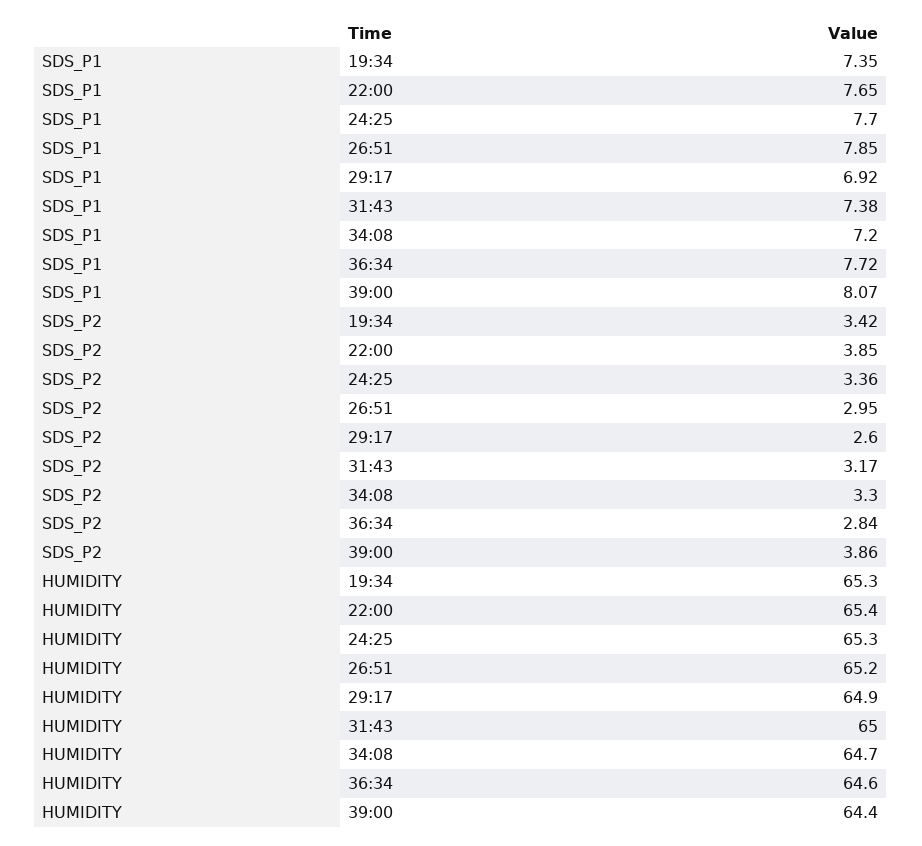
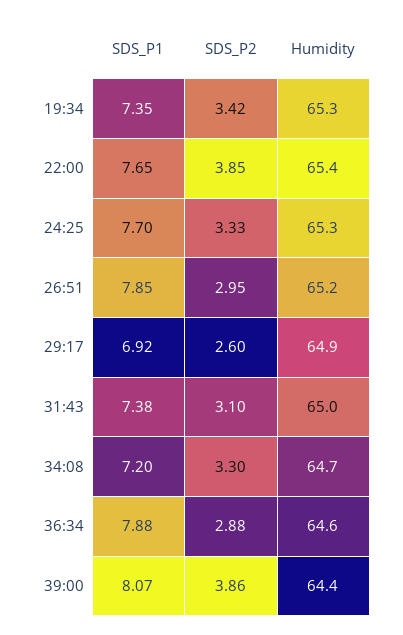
SDS_P1, 36:34: 7.72 -> 7.88
SDS_P2, 24:25: 3.36 -> 3.33
SDS_P2, 31:43: 3.17 -> 3.1
SDS_P2, 36:34: 2.84 -> 2.88

